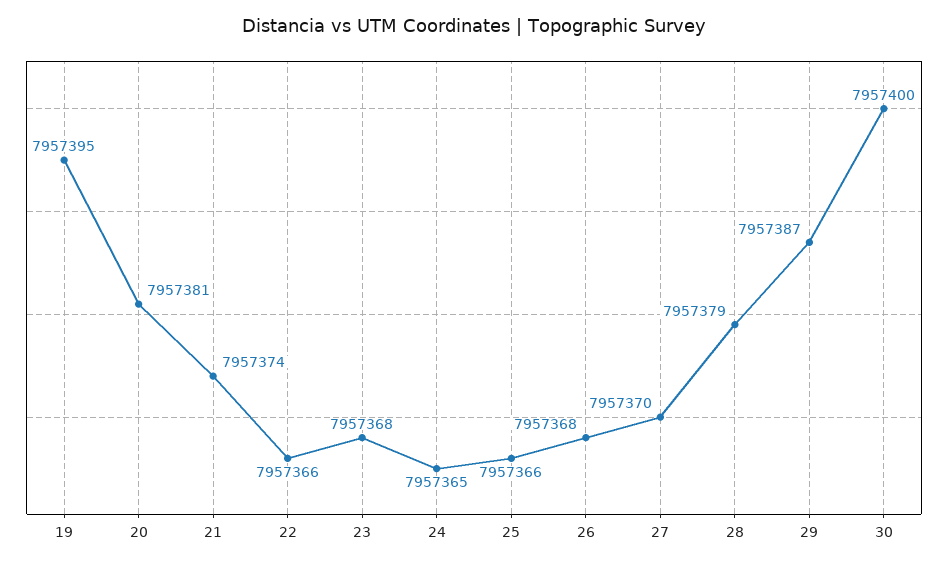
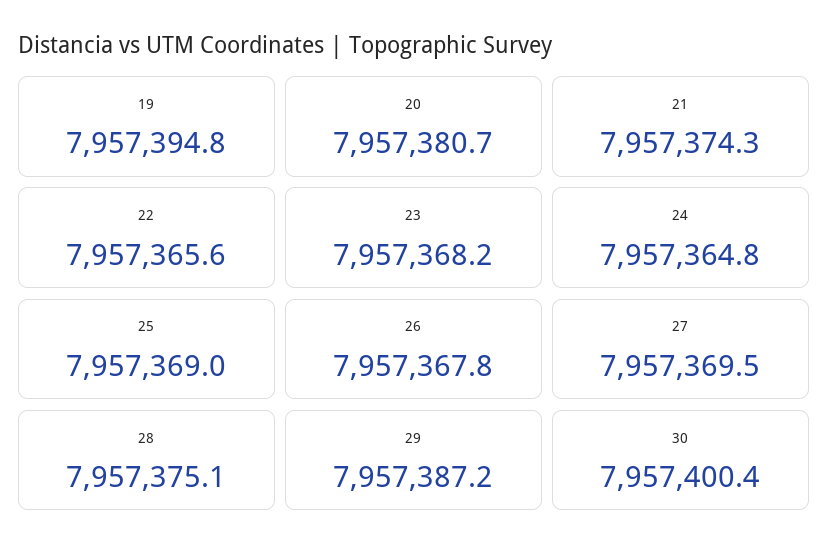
25: 7957366 -> 7957369
28: 7957379 -> 7957375.1

